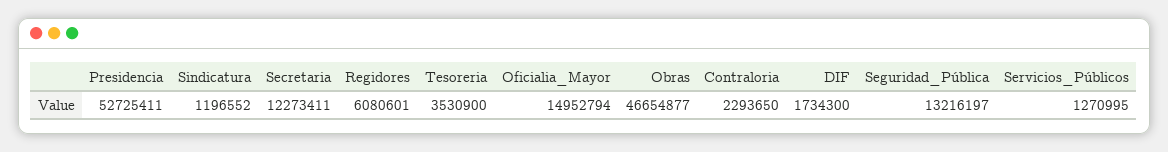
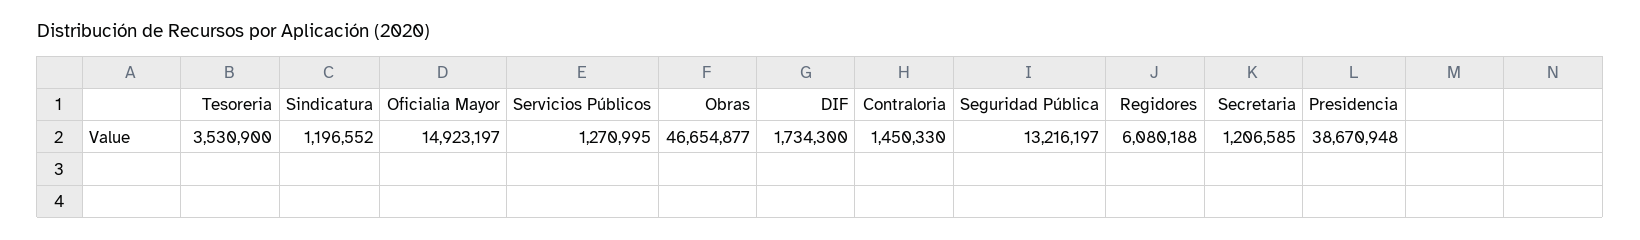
Presidencia: 52725411 -> 38670948
Secretaria: 12273411 -> 1206585
Regidores: 6080601 -> 6080188
Oficialia_Mayor: 14952794 -> 14923197
Contraloria: 2293650 -> 1450330

